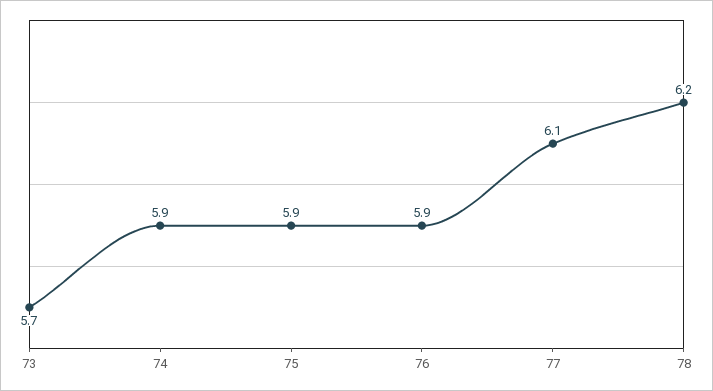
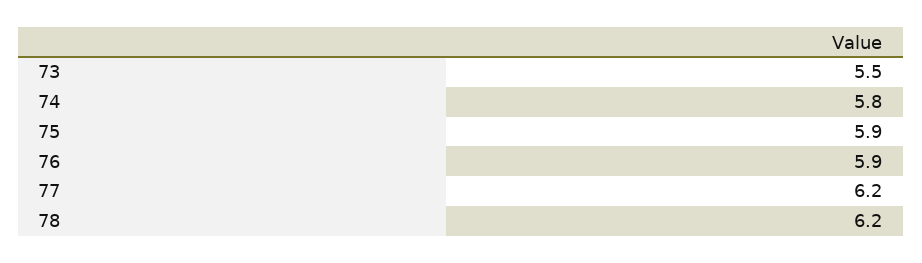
73: 5.7 -> 5.5
74: 5.9 -> 5.8
77: 6.1 -> 6.2

